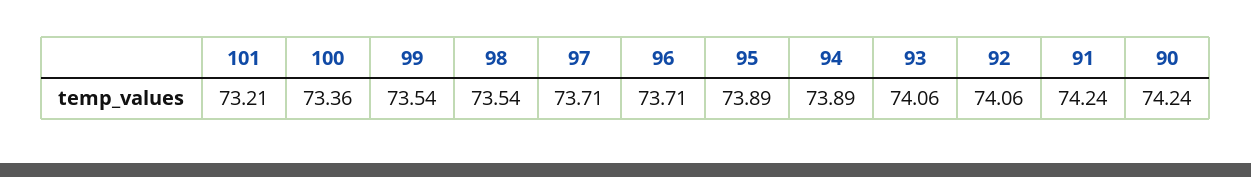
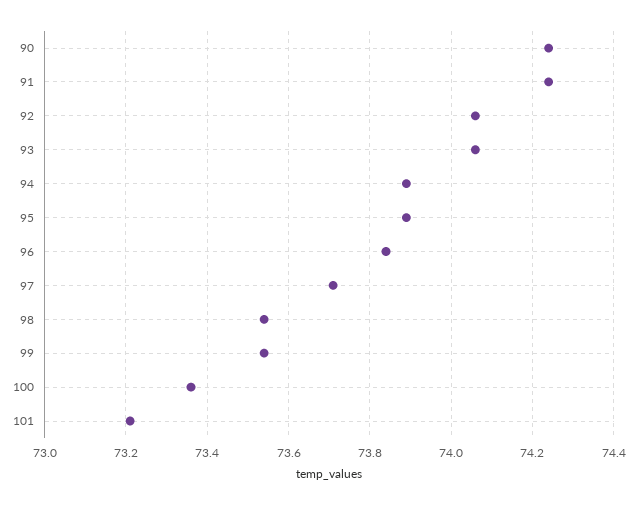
96: 73.71 -> 73.85

